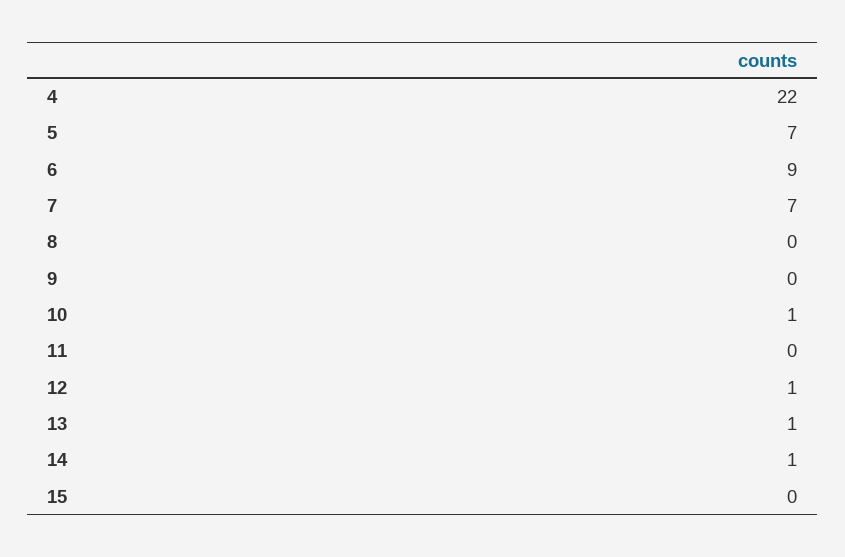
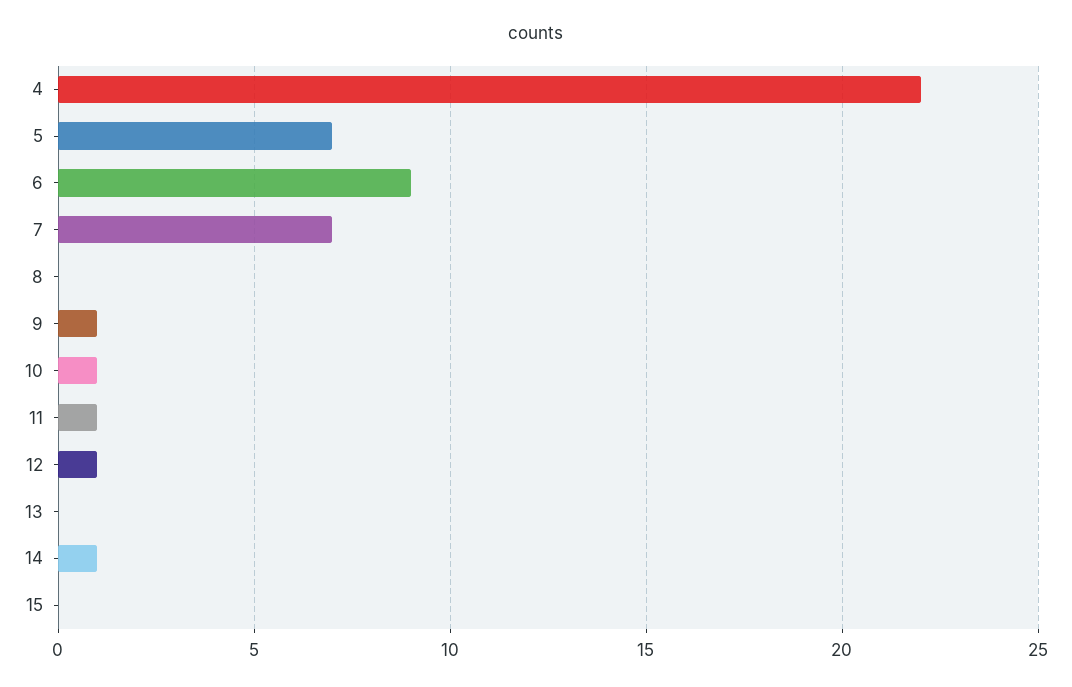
9: 0 -> 1
11: 0 -> 1
13: 1 -> 0

